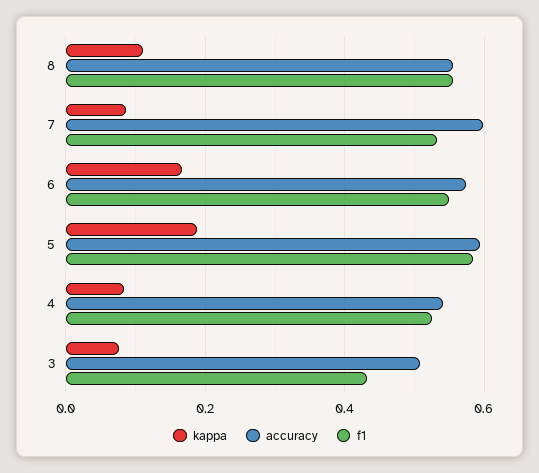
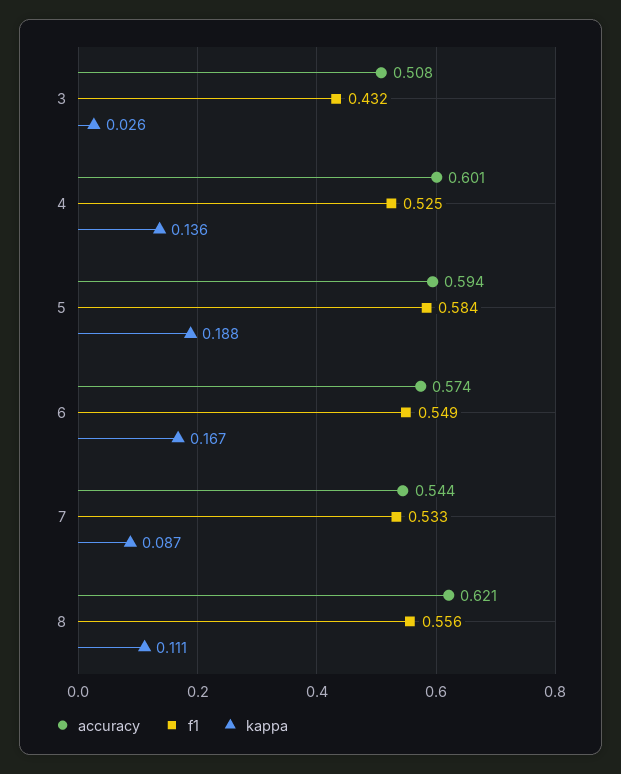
accuracy, 8: 0.56 -> 0.621
accuracy, 7: 0.6 -> 0.544
kappa, 4: 0.08 -> 0.136
accuracy, 4: 0.54 -> 0.601
kappa, 3: 0.08 -> 0.026

